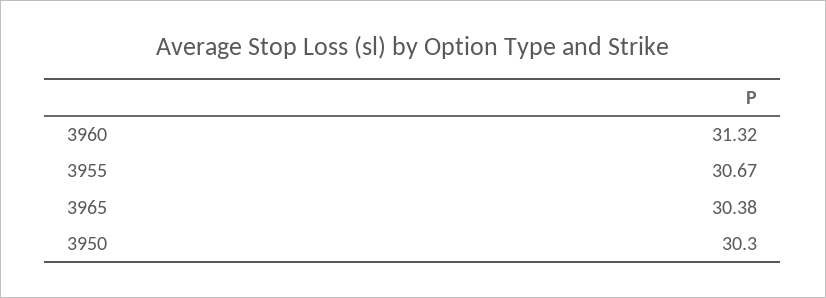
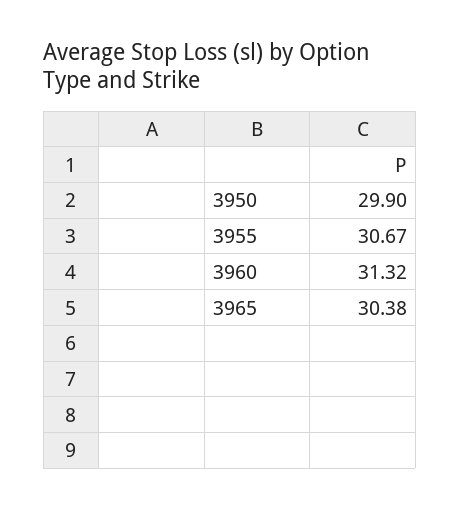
3950: 30.3 -> 29.9

